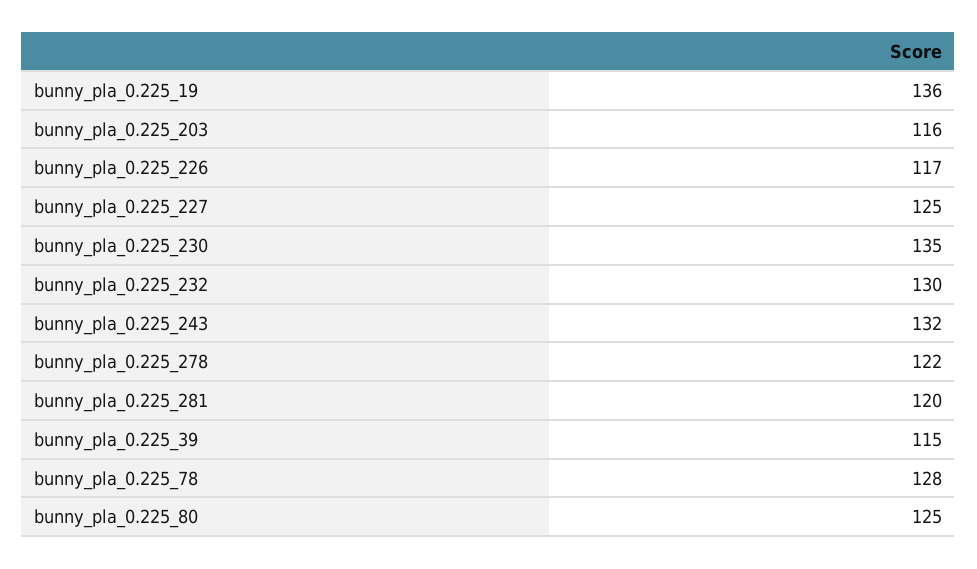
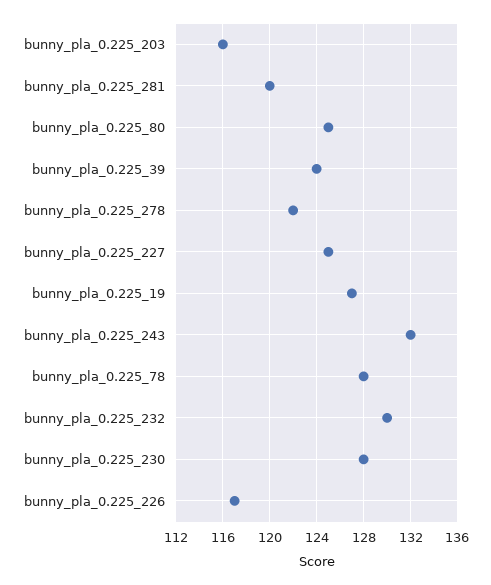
bunny_pla_0.225_19: 136 -> 127
bunny_pla_0.225_230: 135 -> 128
bunny_pla_0.225_39: 115 -> 124

